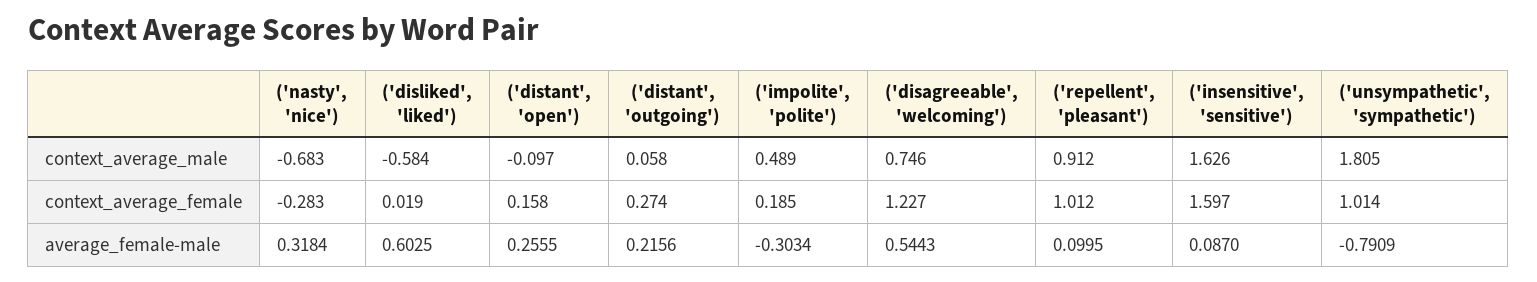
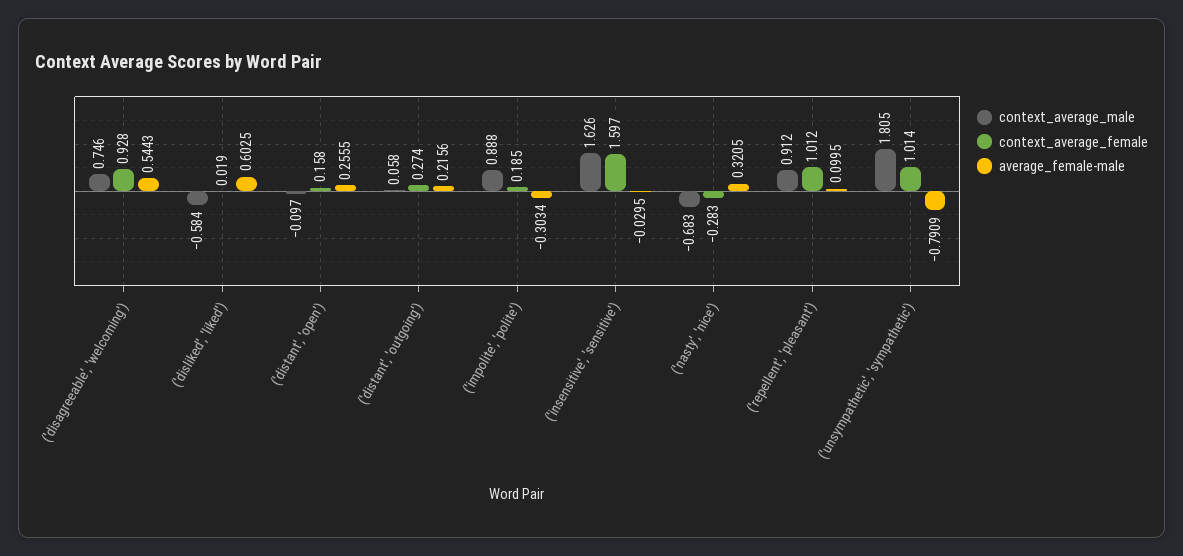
context_average_male, ('impolite', 'polite'): 0.489 -> 0.888
context_average_female, ('disagreeable', 'welcoming'): 1.227 -> 0.928
average_female-male, ('nasty', 'nice'): 0.3184 -> 0.3205
average_female-male, ('insensitive', 'sensitive'): 0.087 -> -0.0295

